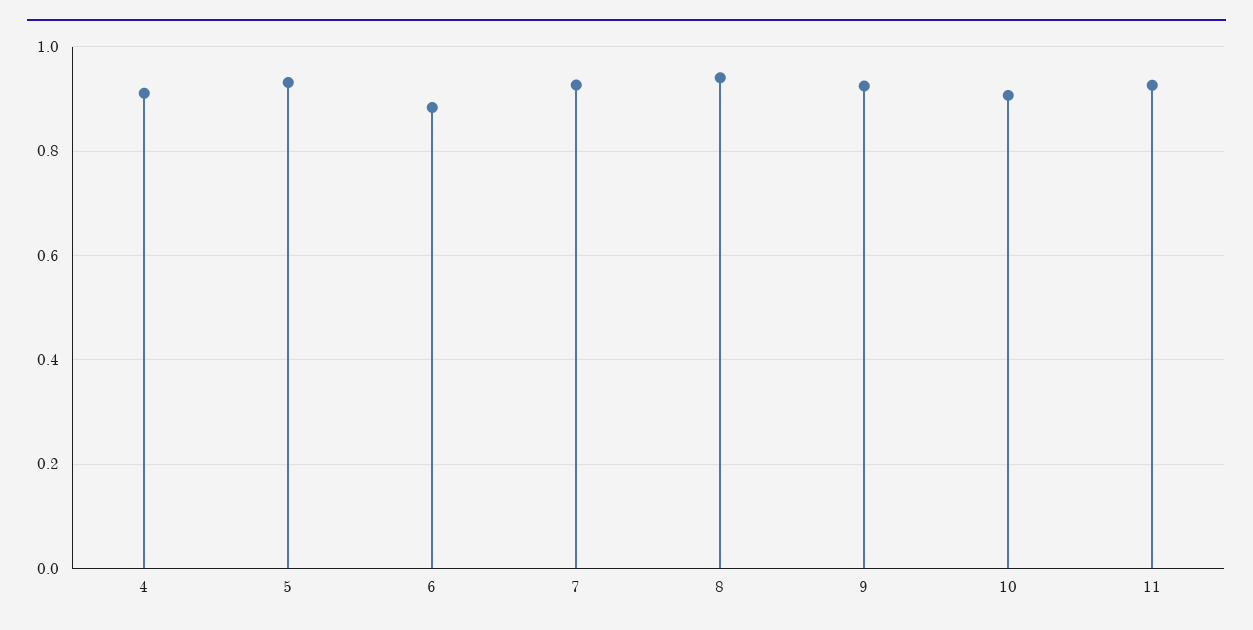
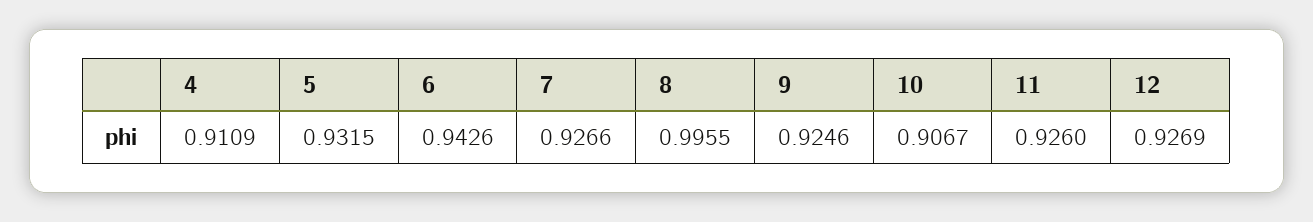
6: 0.88 -> 0.9426
8: 0.94 -> 0.9955
12: none -> 0.9269

